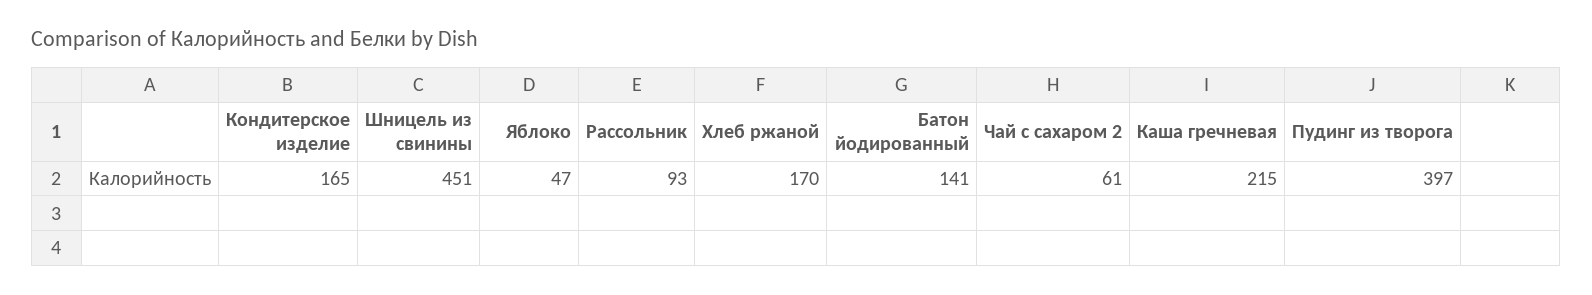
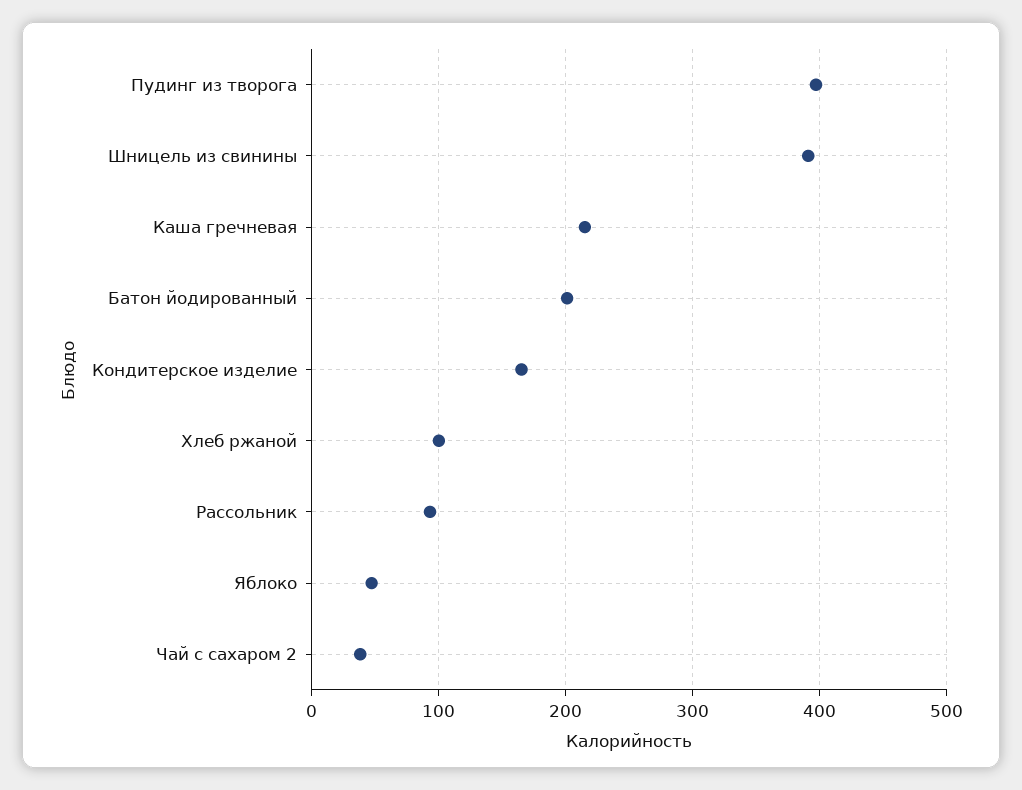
Шницель из свинины: 451 -> 390
Хлеб ржаной: 170 -> 100
Батон йодированный: 141 -> 200
Чай с сахаром 2: 61 -> 40

